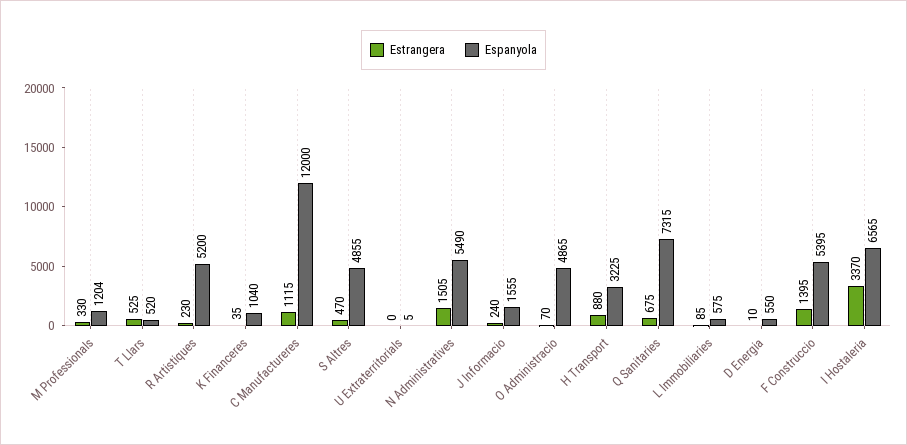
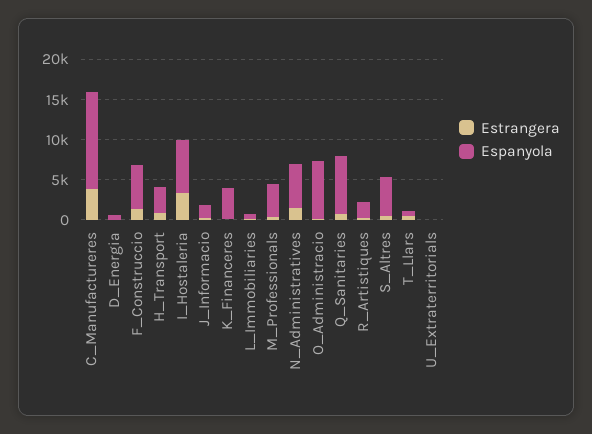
Espanyola, M Professionals: 1204 -> 4000
Espanyola, R Artistiques: 5200 -> 2000
Espanyola, K Financeres: 1040 -> 4000
Estrangera, C Manufactureres: 1115 -> 4000
Espanyola, O Administracio: 4865 -> 7000

